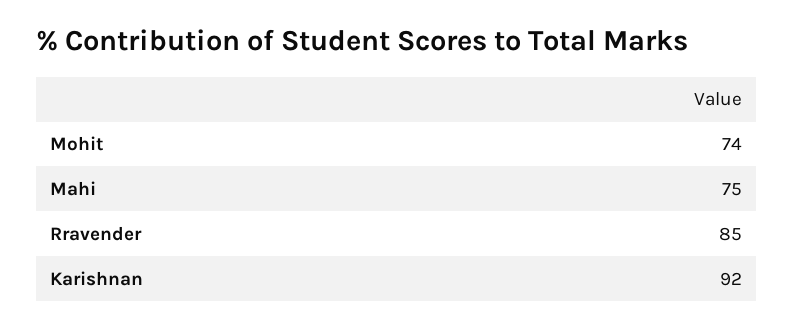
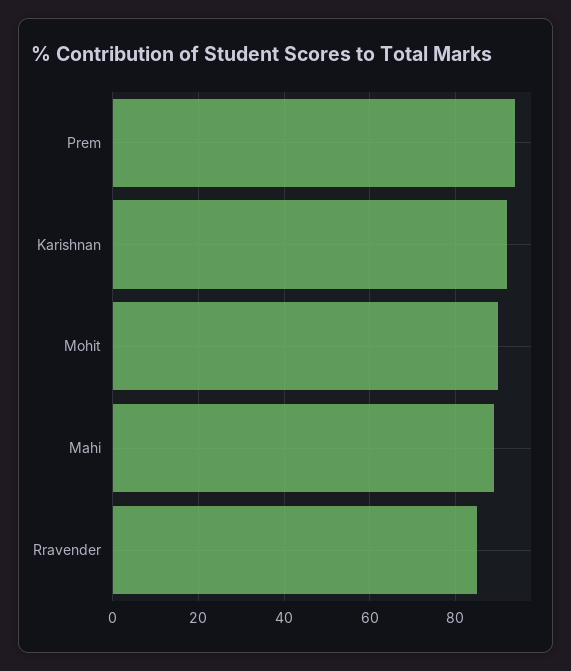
Mohit: 74 -> 90
Mahi: 75 -> 90
Prem: none -> 95

